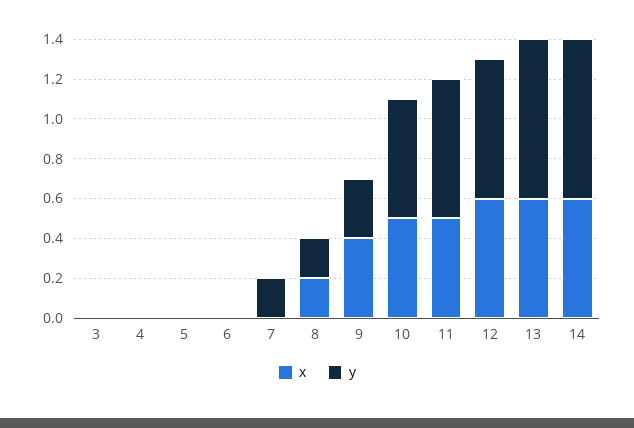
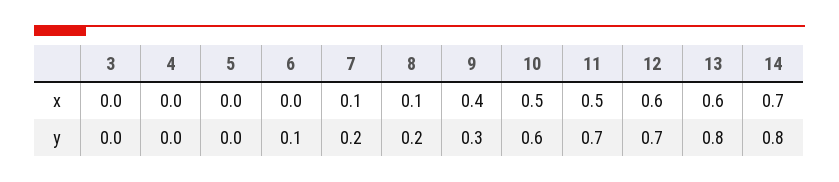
y, 6: 0 -> 0.1
x, 7: 0 -> 0.1
x, 8: 0.2 -> 0.1
x, 14: 0.6 -> 0.7

